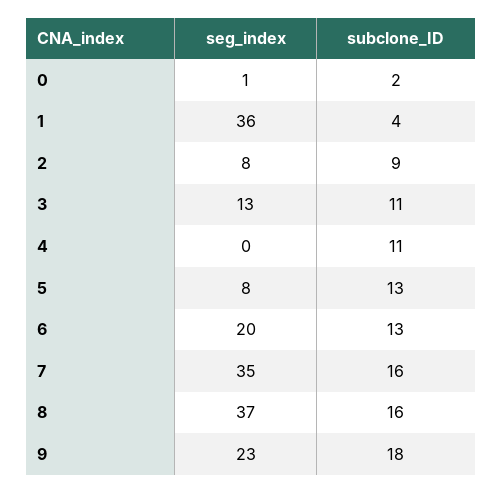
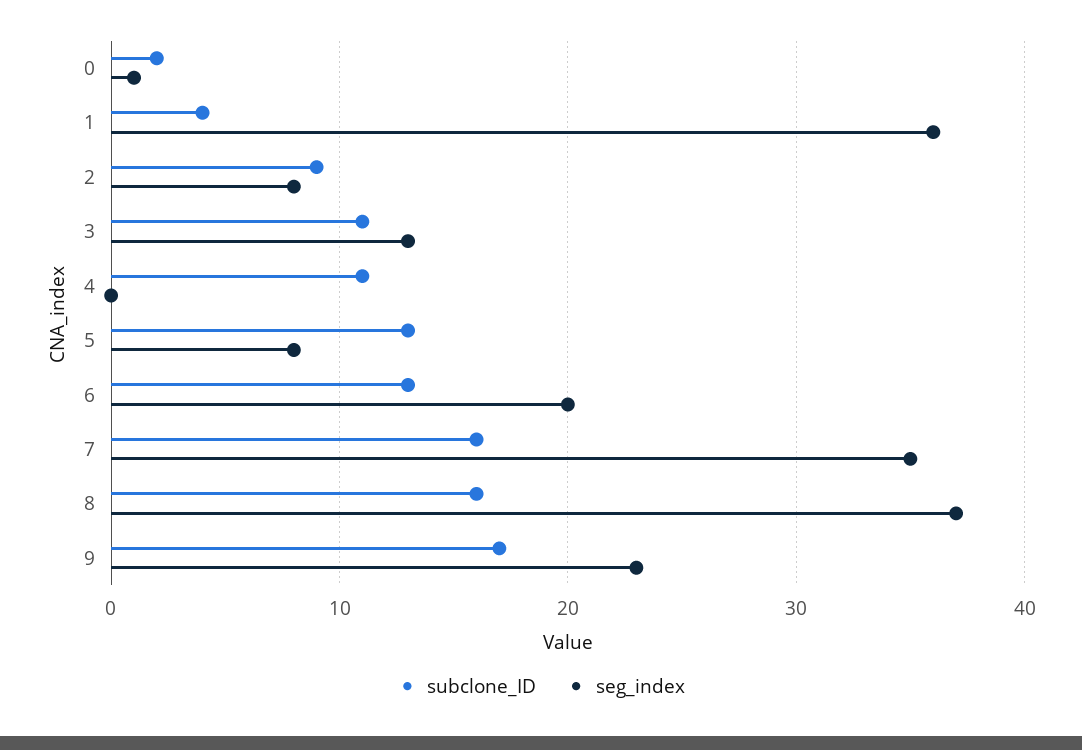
subclone_ID, 9: 18 -> 17

